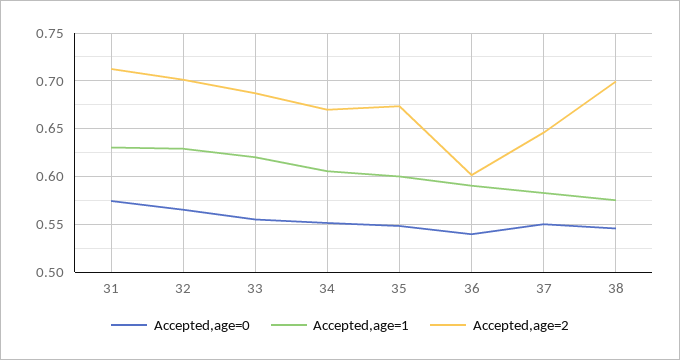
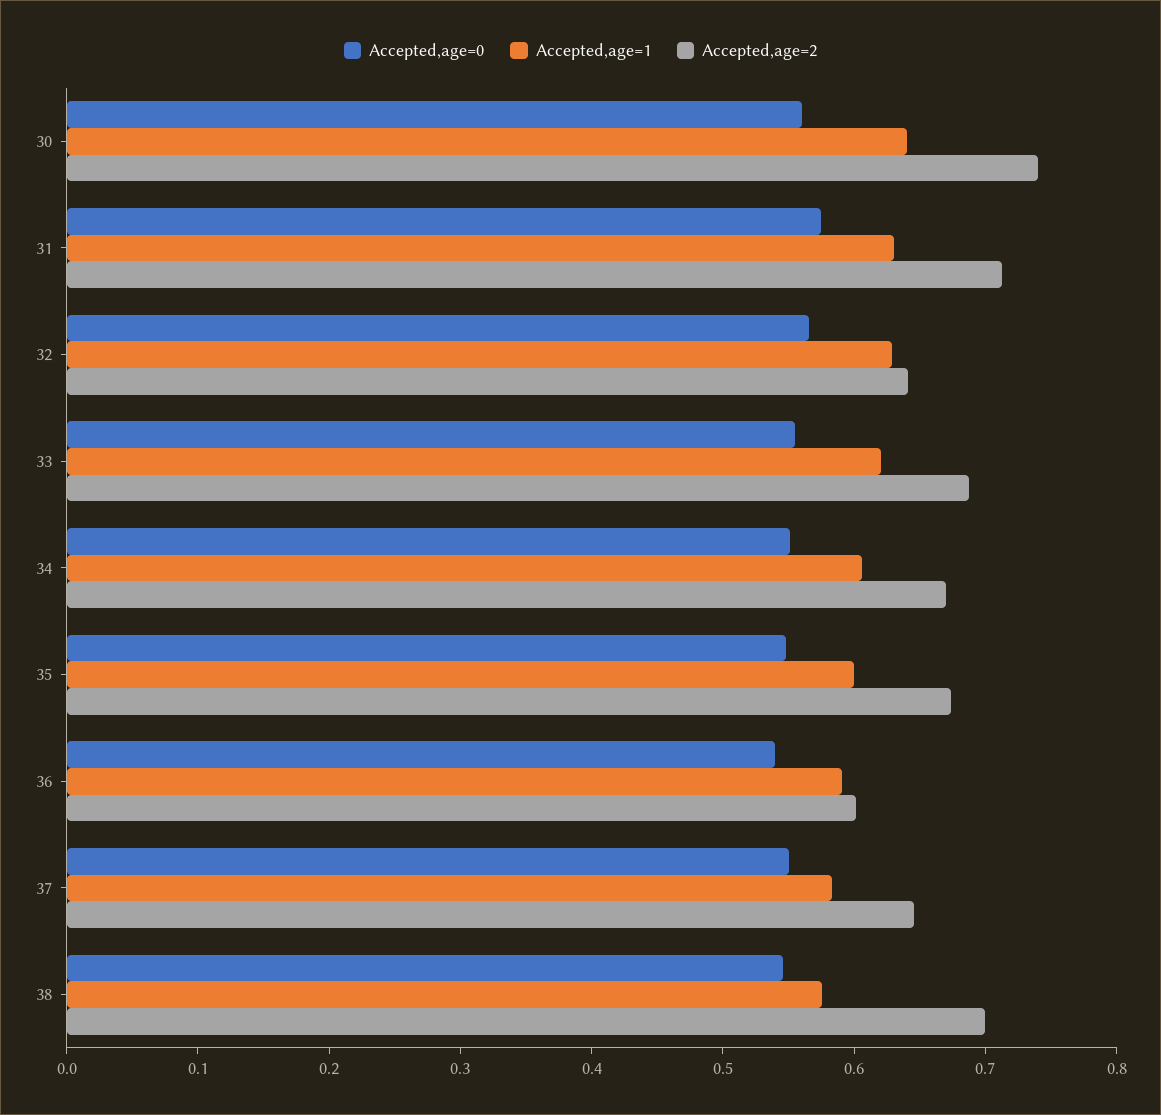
Accepted,age=2, 32: 0.7 -> 0.64
Accepted,age=0, 30: none -> 0.56
Accepted,age=1, 30: none -> 0.64
Accepted,age=2, 30: none -> 0.74

